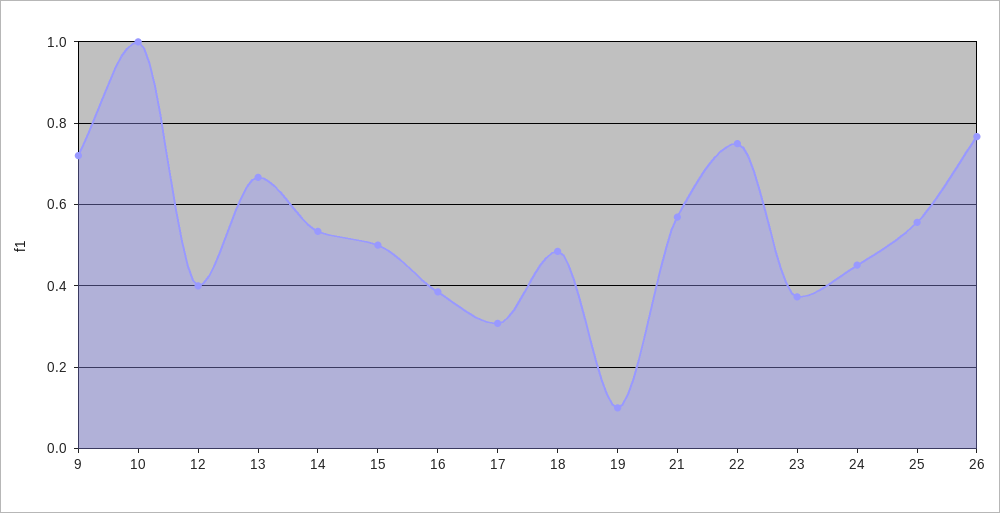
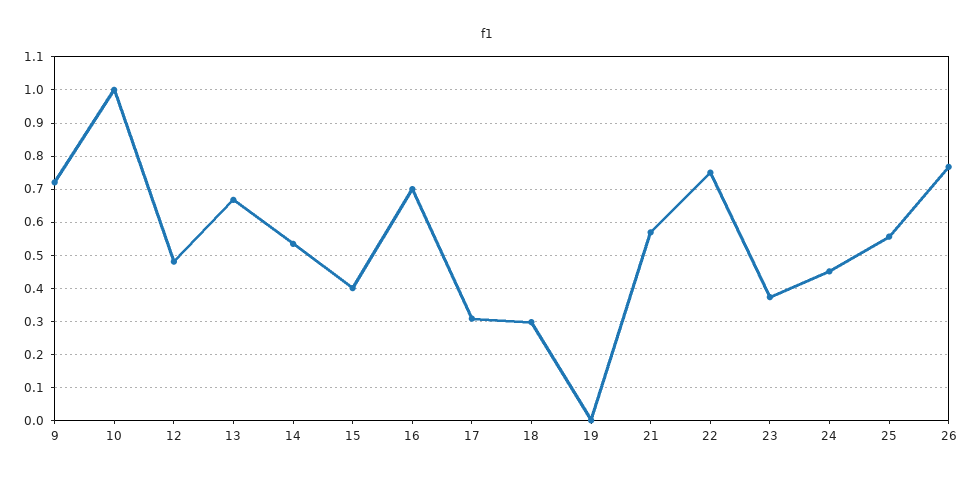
12: 0.4 -> 0.48
15: 0.5 -> 0.4
16: 0.38 -> 0.7
18: 0.48 -> 0.3
19: 0.1 -> 0

